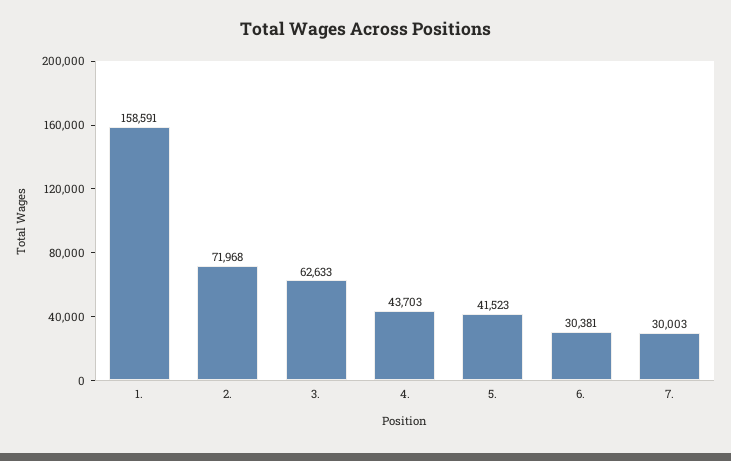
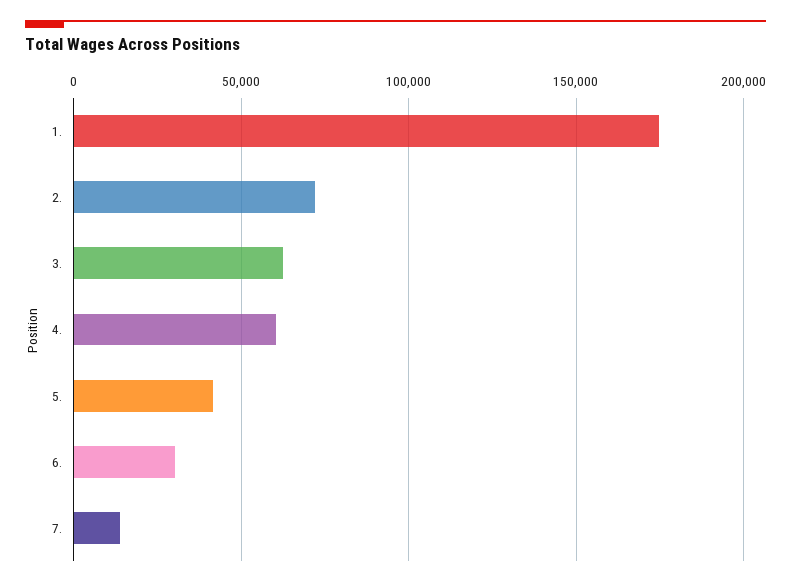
1.: 158591 -> 175000
4.: 43703 -> 60000
7.: 30003 -> 15000

